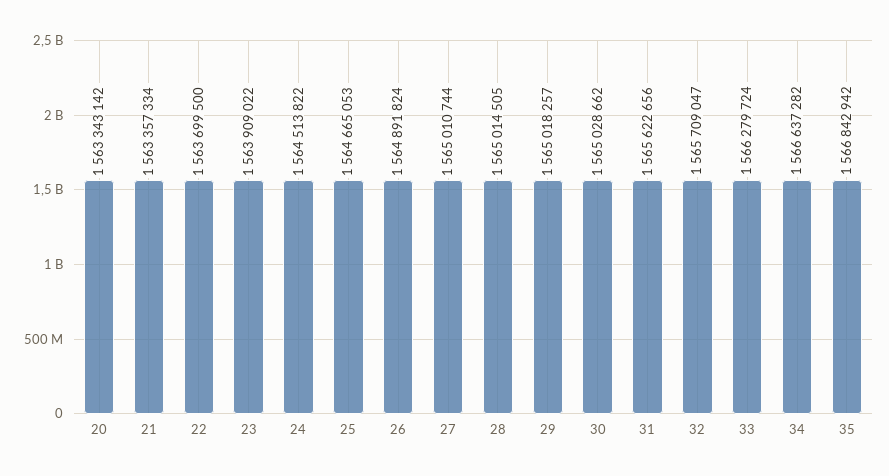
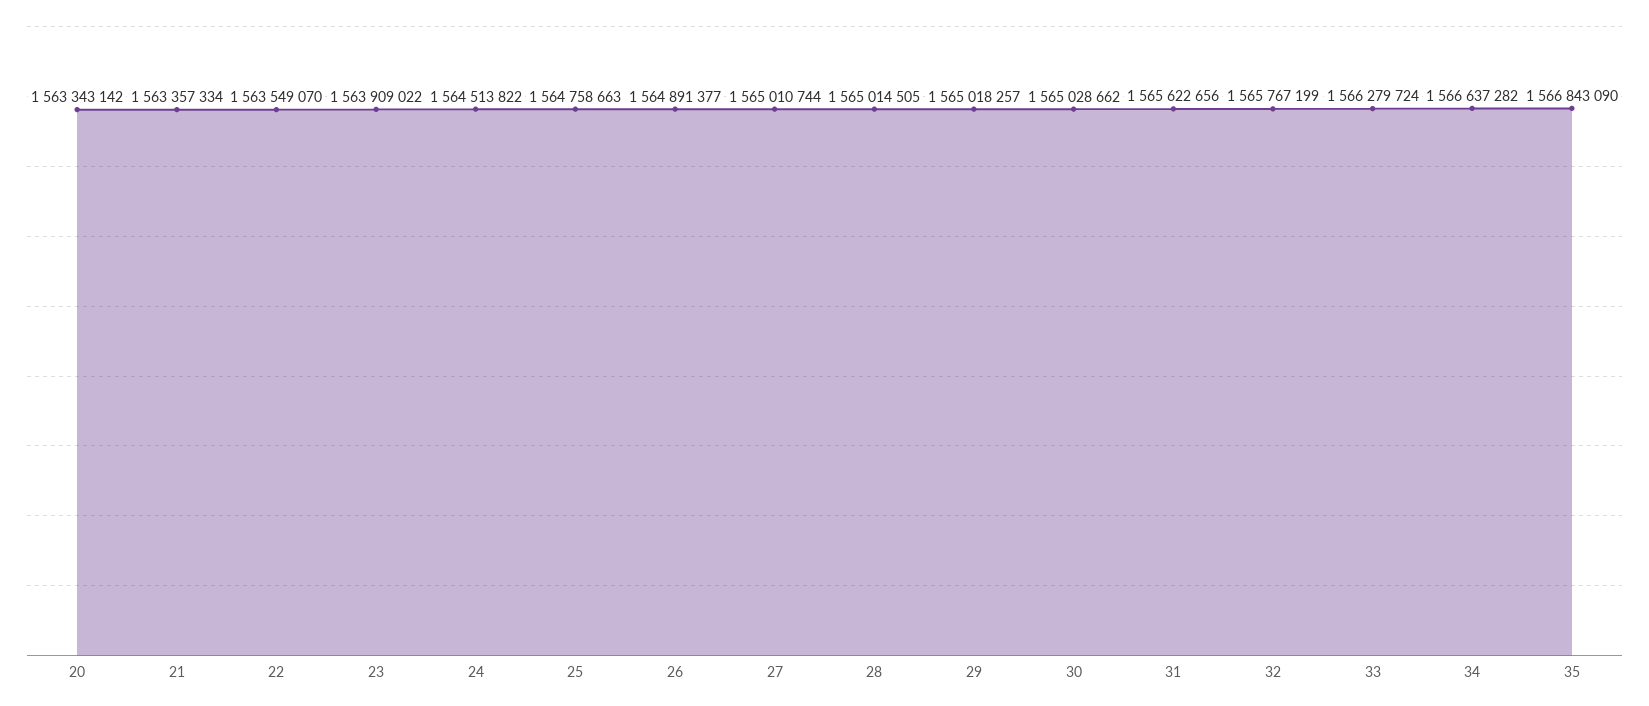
22: 1563699500 -> 1563549070
25: 1564665053 -> 1564758663
26: 1564891824 -> 1564891377
32: 1565709047 -> 1565767199
35: 1566842942 -> 1566843090

